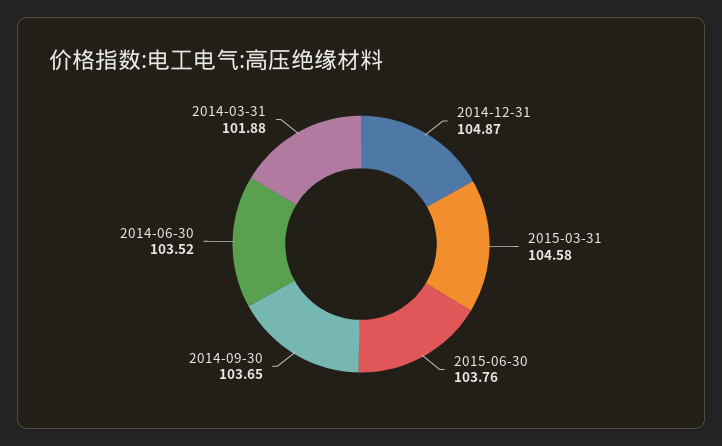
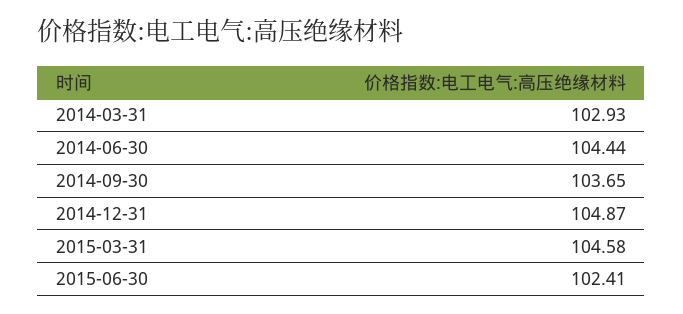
2015-06-30: 103.76 -> 102.41
2014-06-30: 103.52 -> 104.44
2014-03-31: 101.88 -> 102.93

